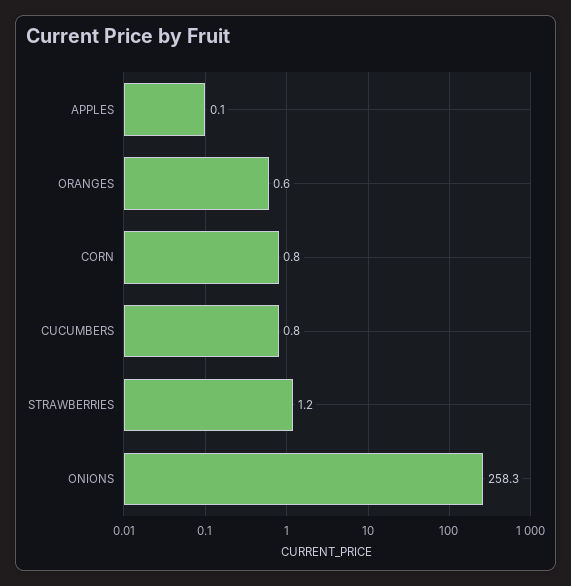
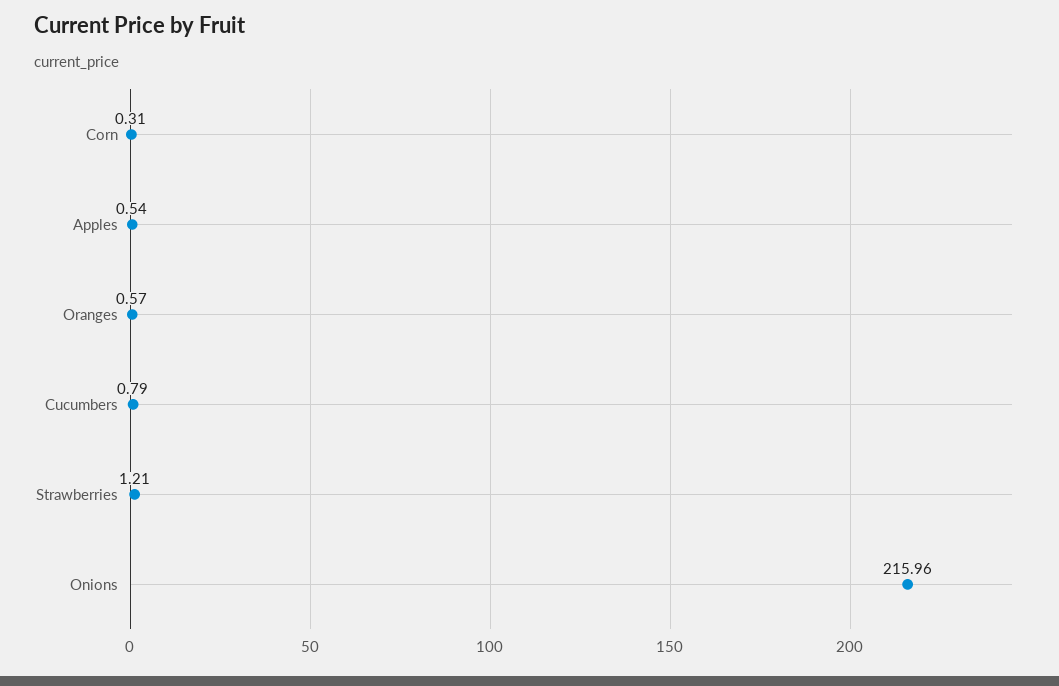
APPLES: 0.1 -> 0.54
CORN: 0.8 -> 0.31
ONIONS: 258.3 -> 215.96

